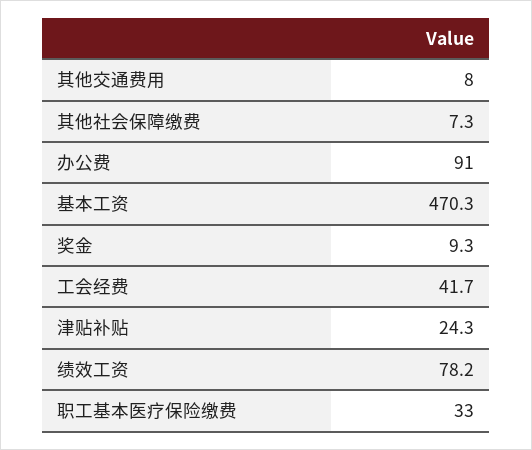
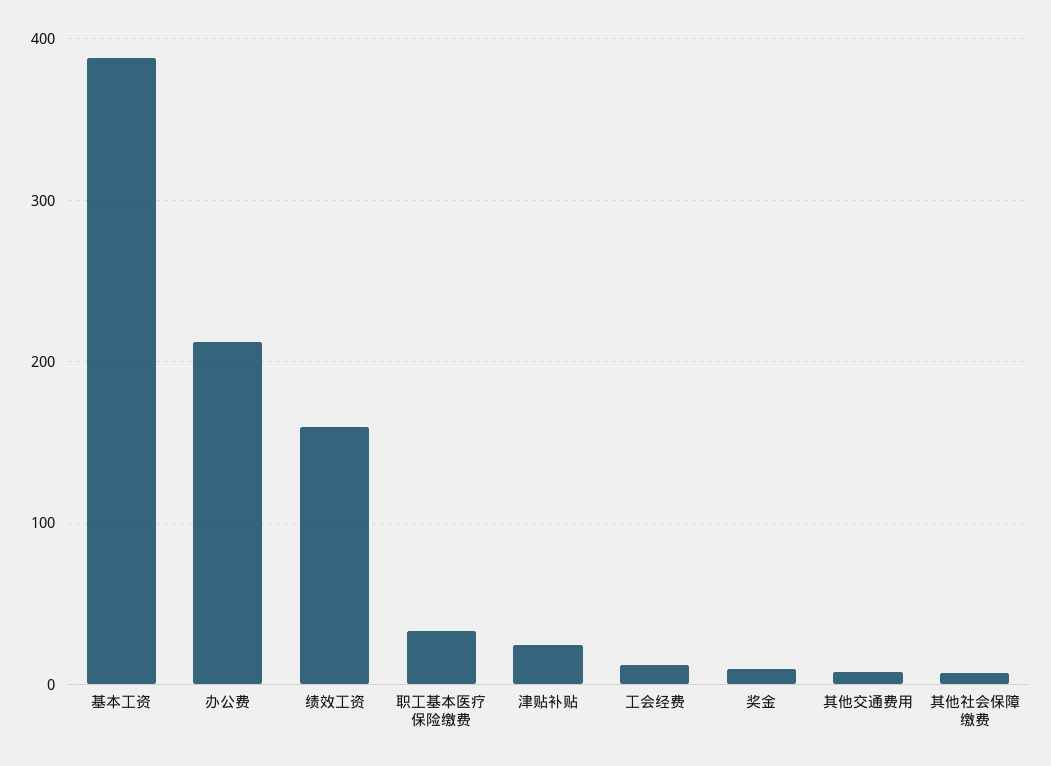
办公费: 91 -> 210
基本工资: 470.3 -> 390
工会经费: 41.7 -> 10
绩效工资: 78.2 -> 160

